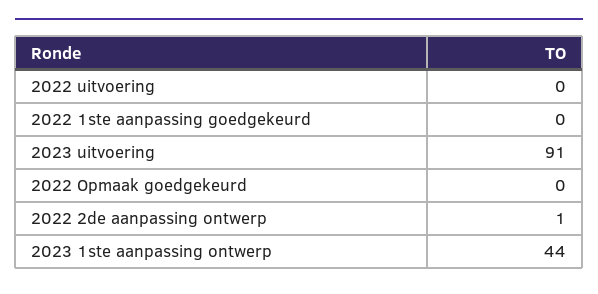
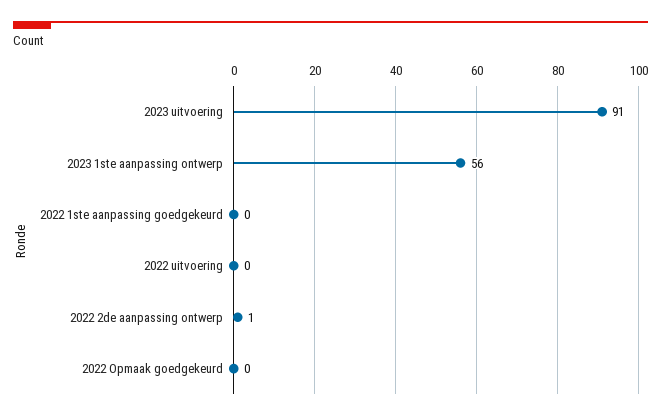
2023 1ste aanpassing ontwerp: 44 -> 56

